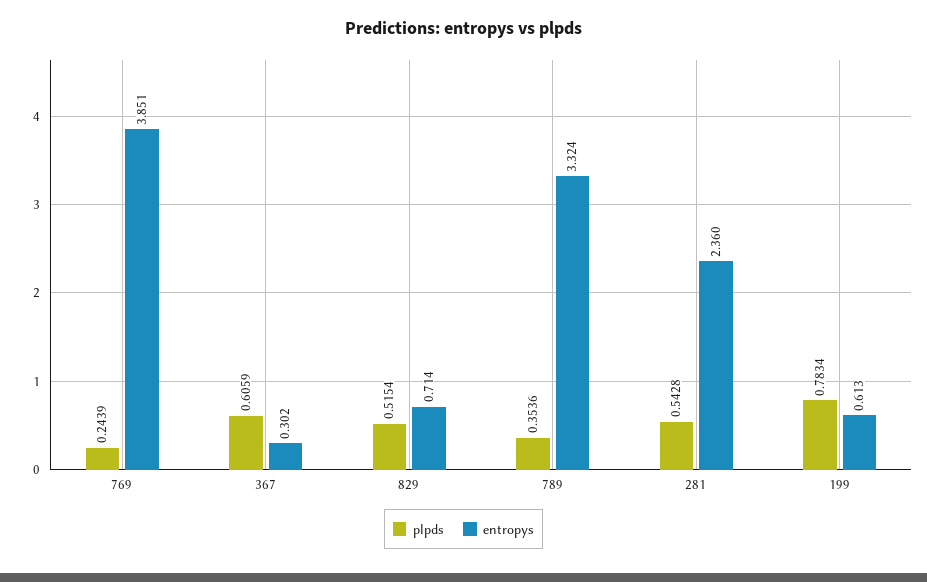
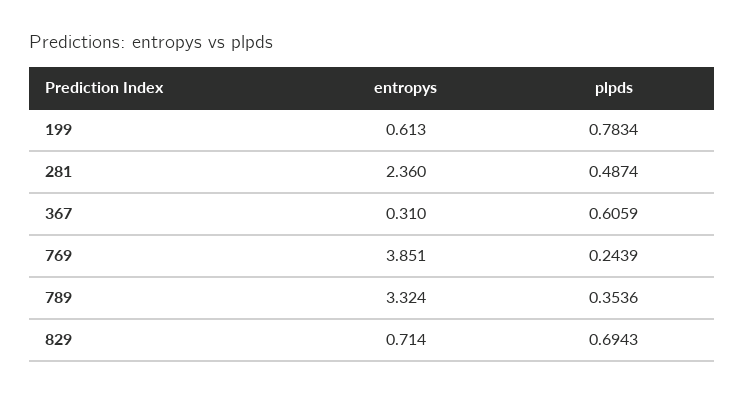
entropys, 367: 0.302 -> 0.31
plpds, 829: 0.5154 -> 0.6943
plpds, 281: 0.5428 -> 0.4874

